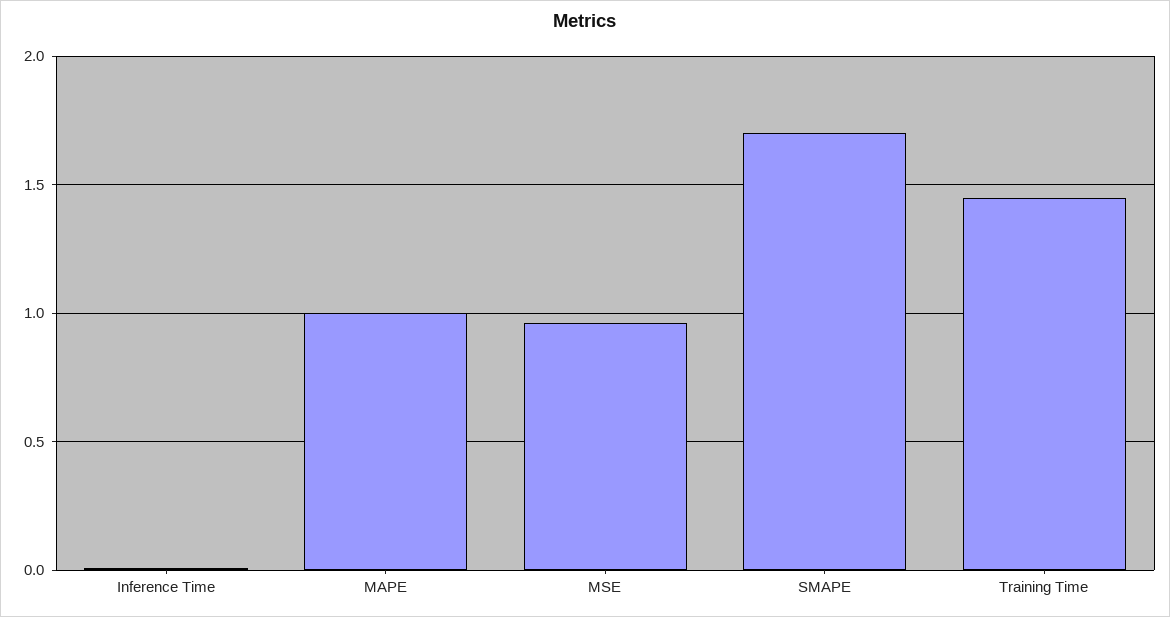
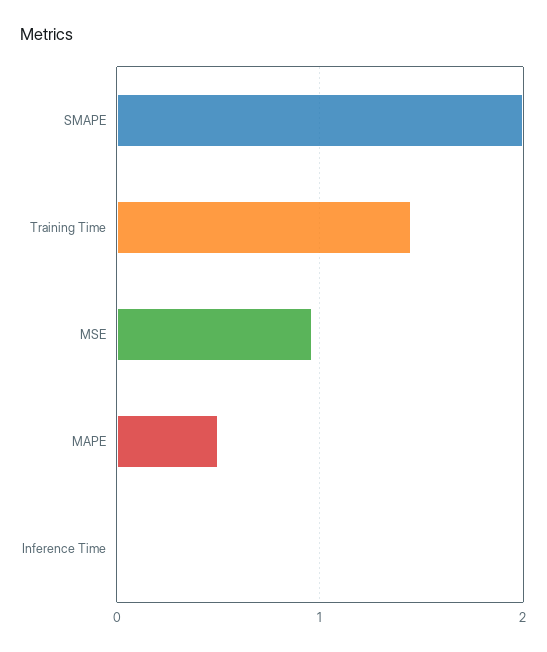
MAPE: 1 -> 0.5
SMAPE: 1.7 -> 2

